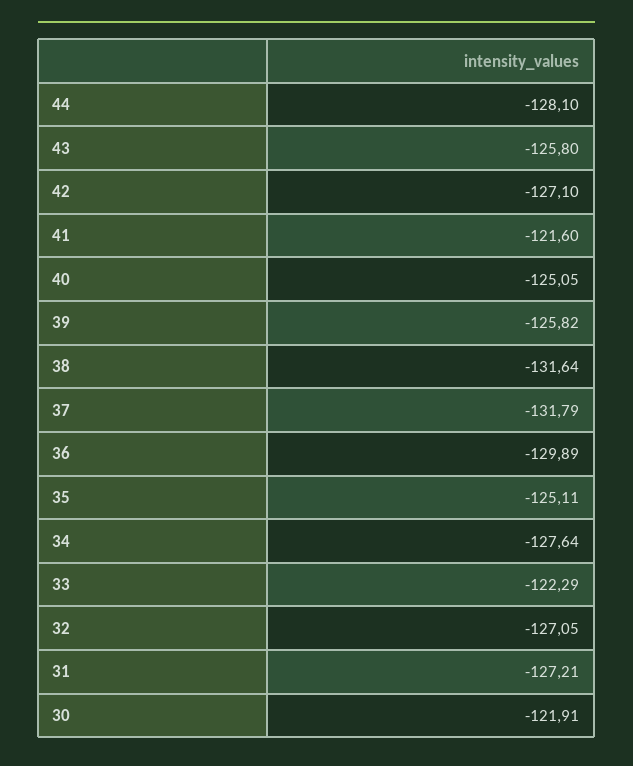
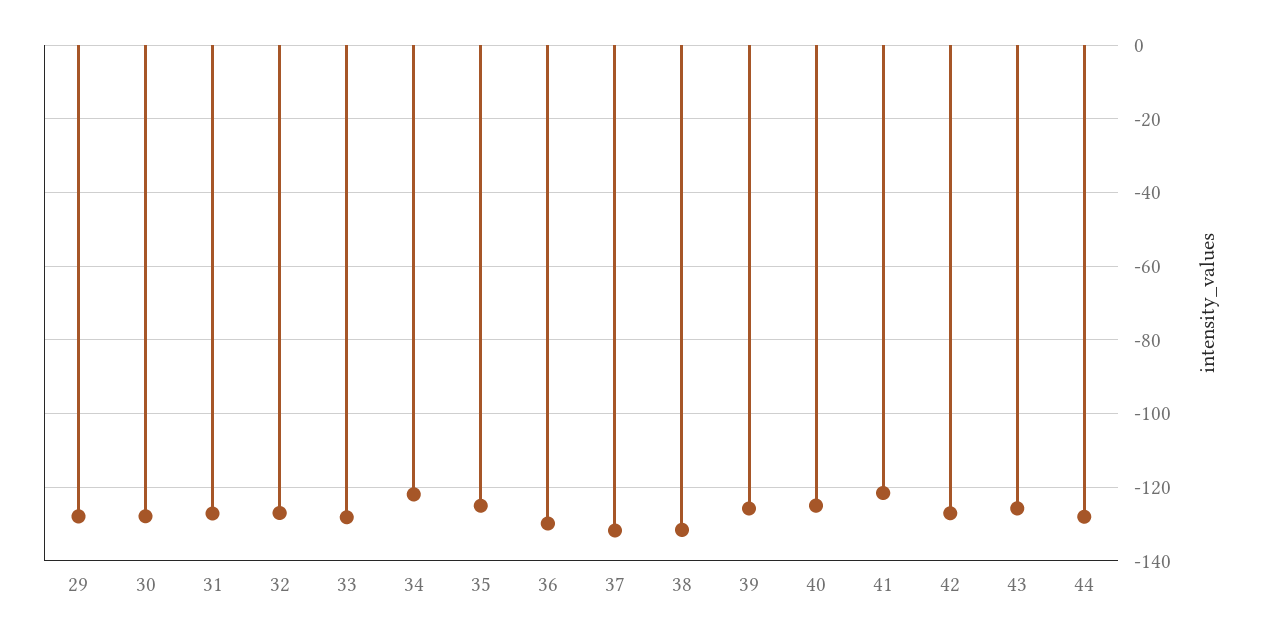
34: -127.64 -> -122
33: -122.29 -> -128
30: -121.91 -> -128
29: none -> -128

